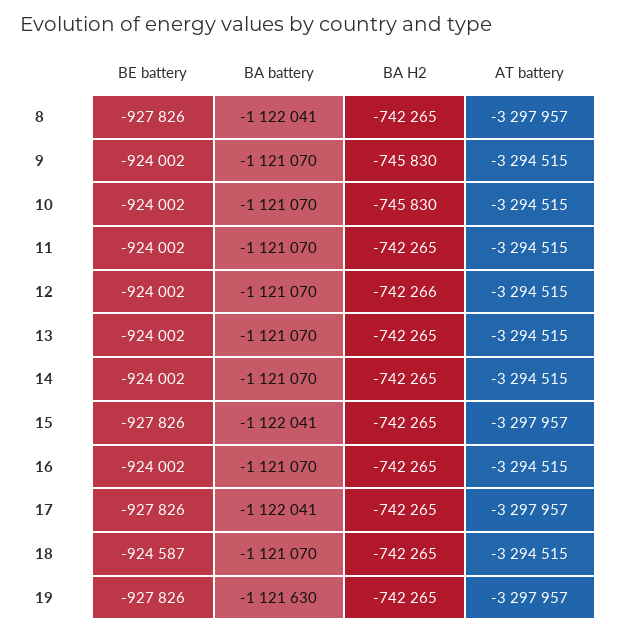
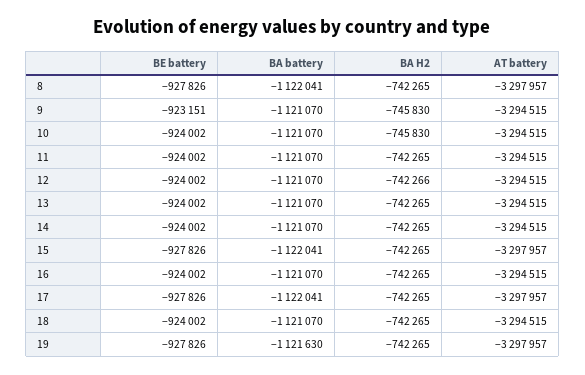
BE battery, 9: -924002 -> -923151
BE battery, 18: -924587 -> -924002

